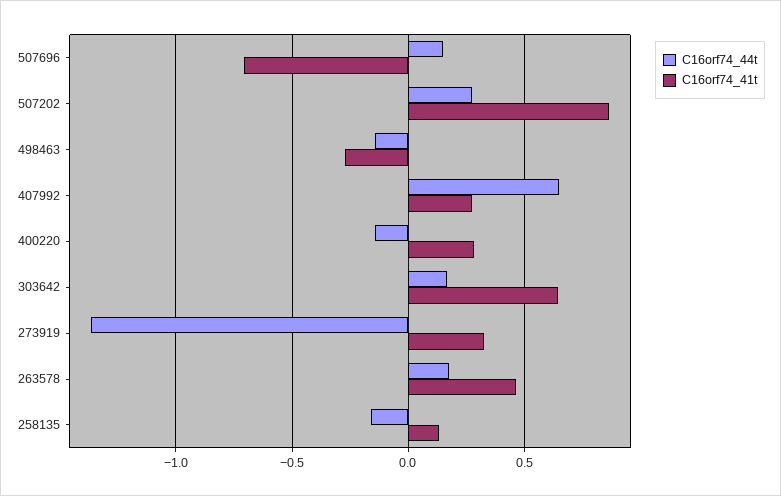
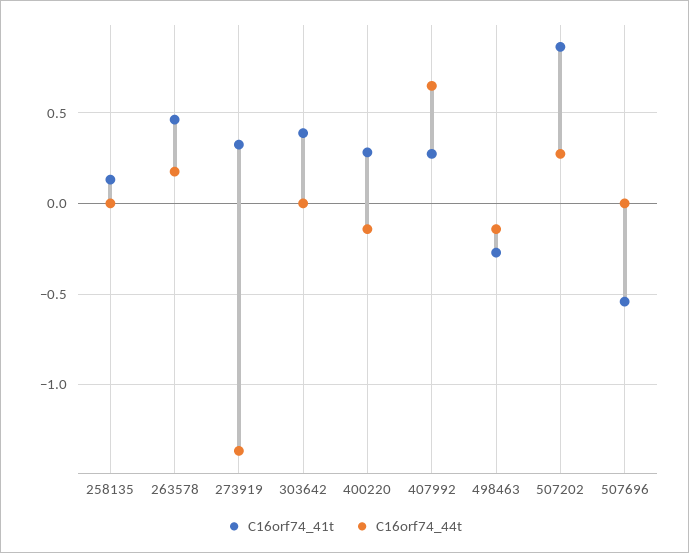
C16orf74_44t, 507696: 0.15 -> 0
C16orf74_41t, 507696: -0.7 -> -0.55
C16orf74_44t, 303642: 0.15 -> 0
C16orf74_41t, 303642: 0.65 -> 0.4
C16orf74_44t, 258135: -0.15 -> 0

